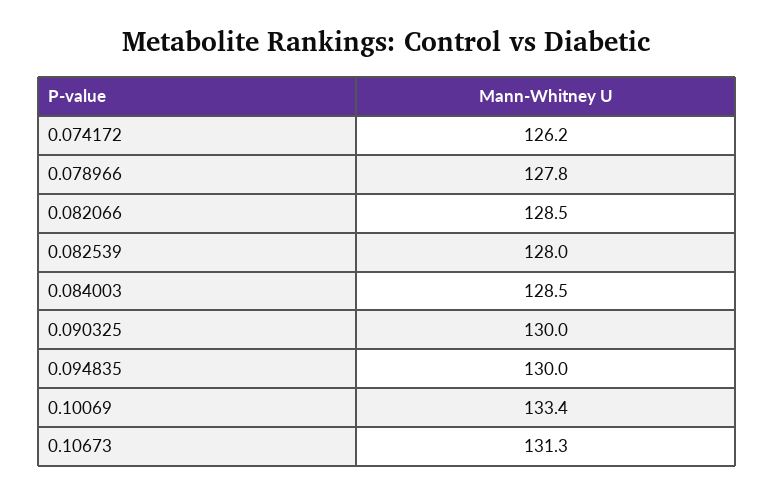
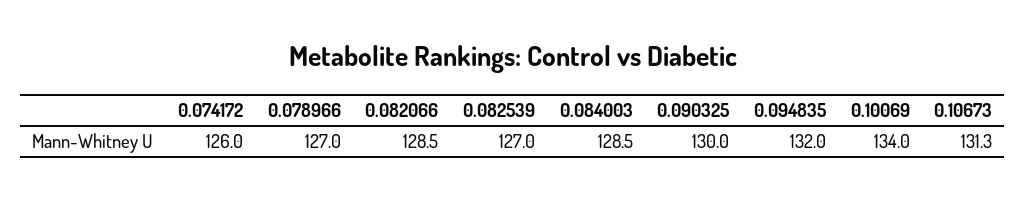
0.074172: 126.2 -> 126
0.078966: 127.8 -> 127
0.082539: 128 -> 127
0.094835: 130 -> 132
0.10069: 133.4 -> 134

